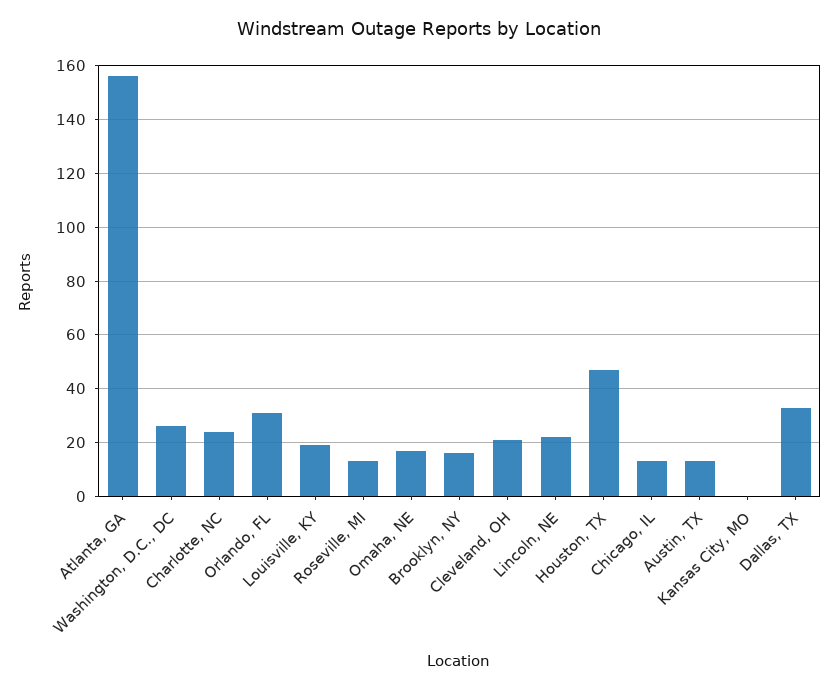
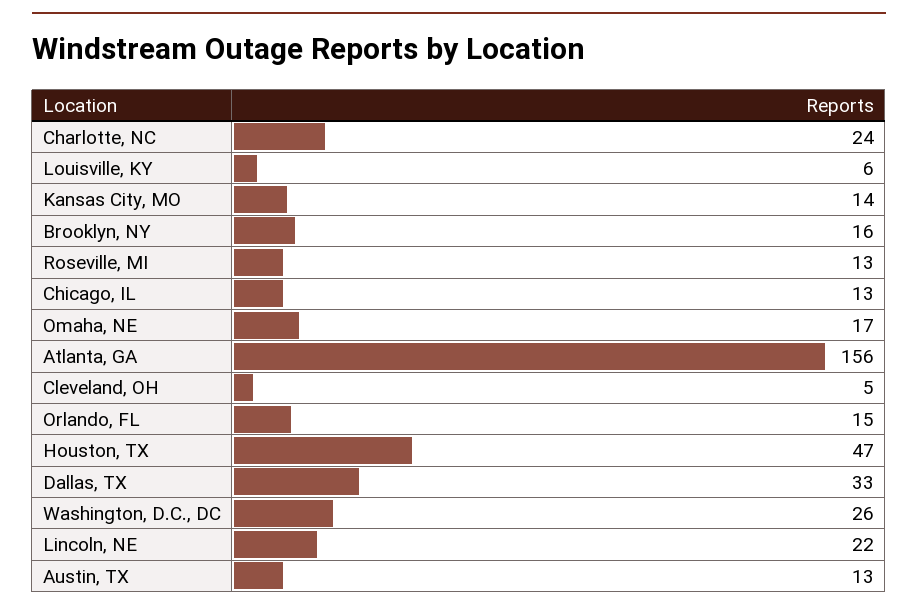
Orlando, FL: 30 -> 15
Louisville, KY: 20 -> 6
Cleveland, OH: 20 -> 5
Kansas City, MO: 0 -> 14

